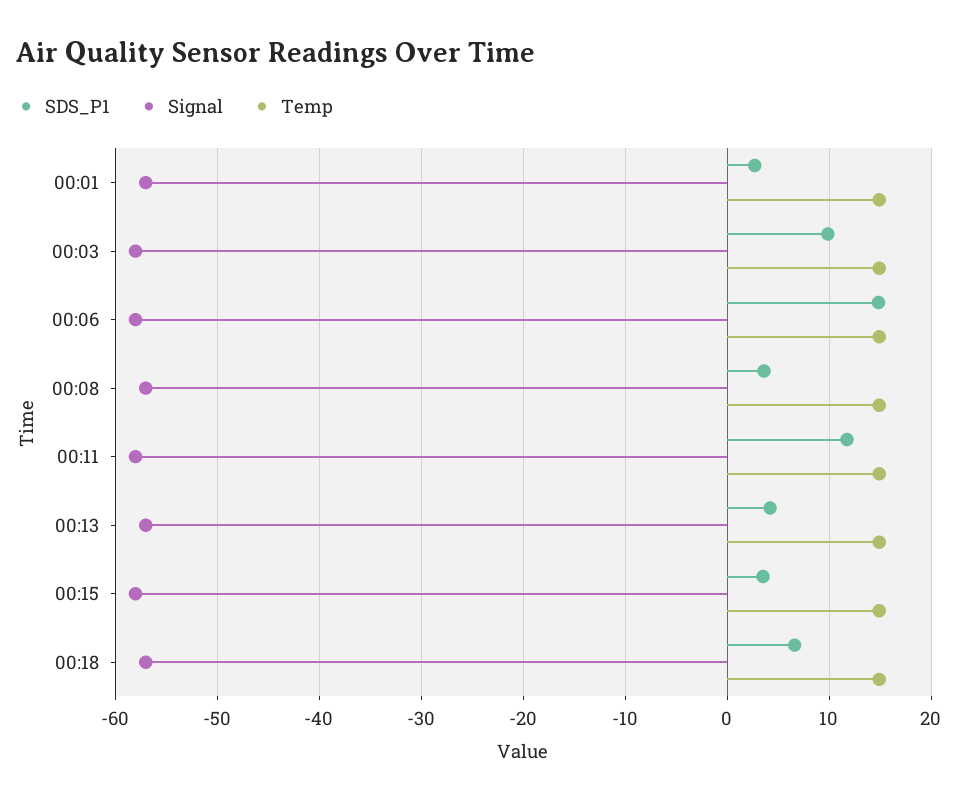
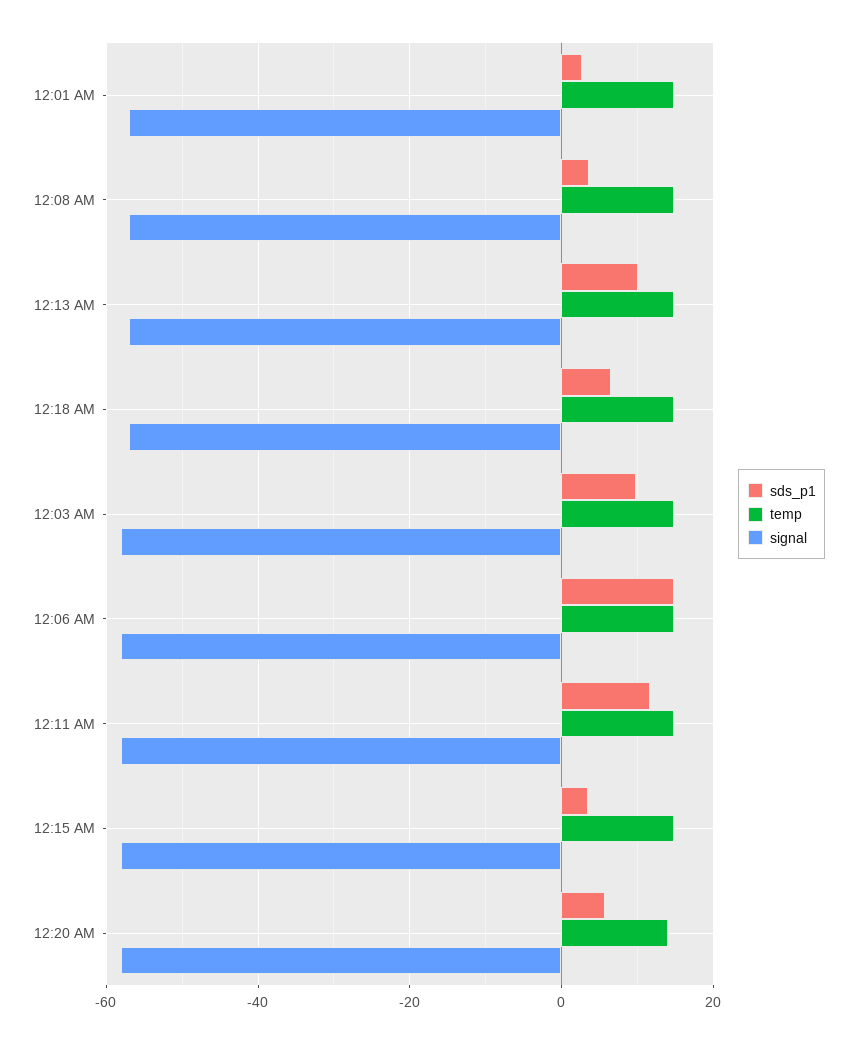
SDS_P1, 00:13: 4 -> 10
SDS_P1, 12:20 AM: none -> 6
Temp, 12:20 AM: none -> 14
Signal, 12:20 AM: none -> -58

